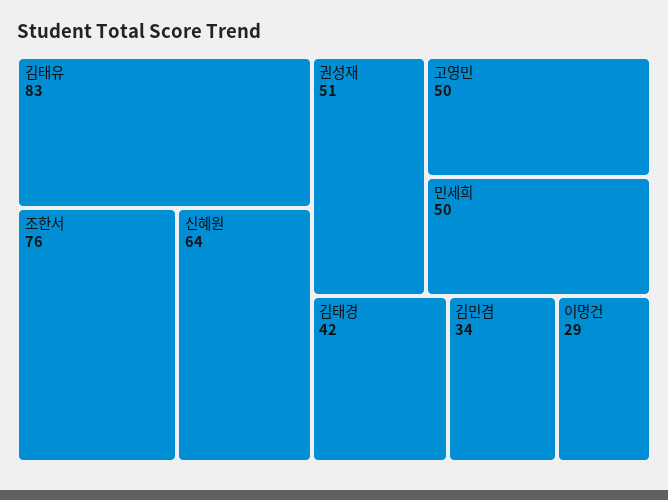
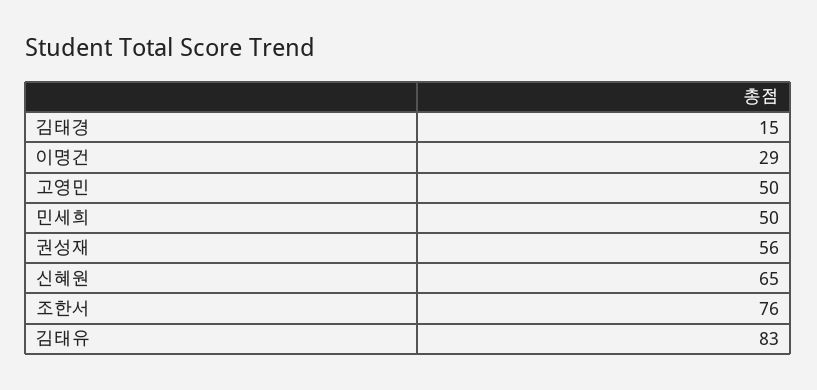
신혜원: 64 -> 65
권성재: 51 -> 56
김태경: 42 -> 15
김민겸: 34 -> none

